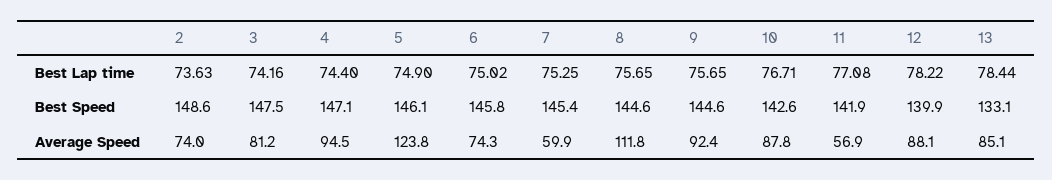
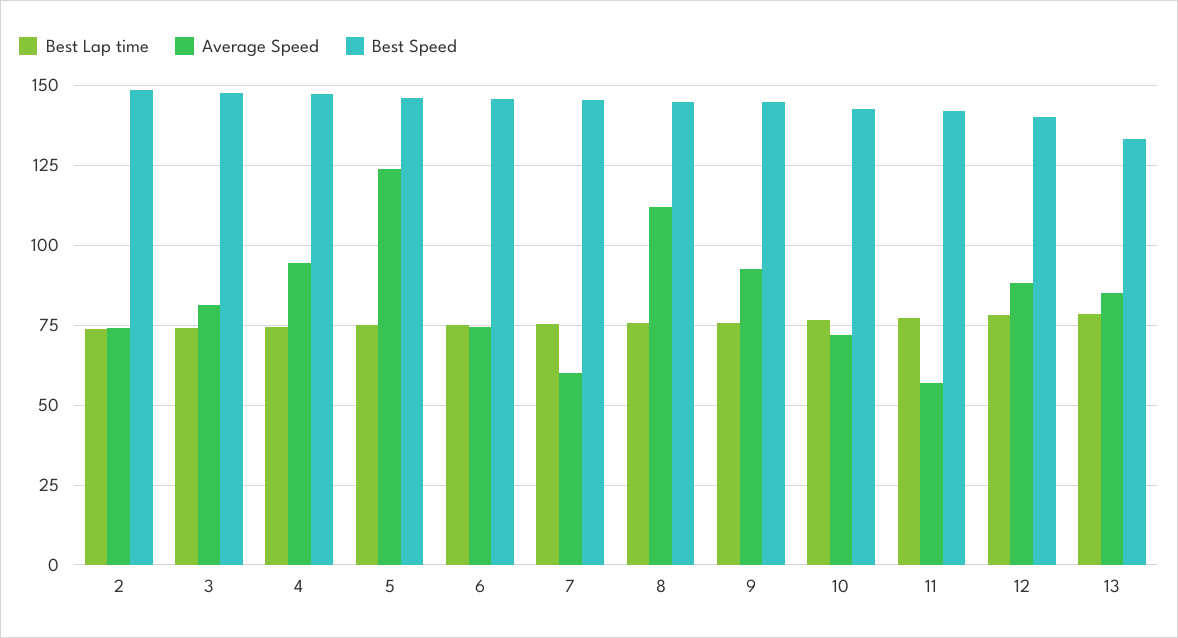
Average Speed, 10: 87.8 -> 72.5

